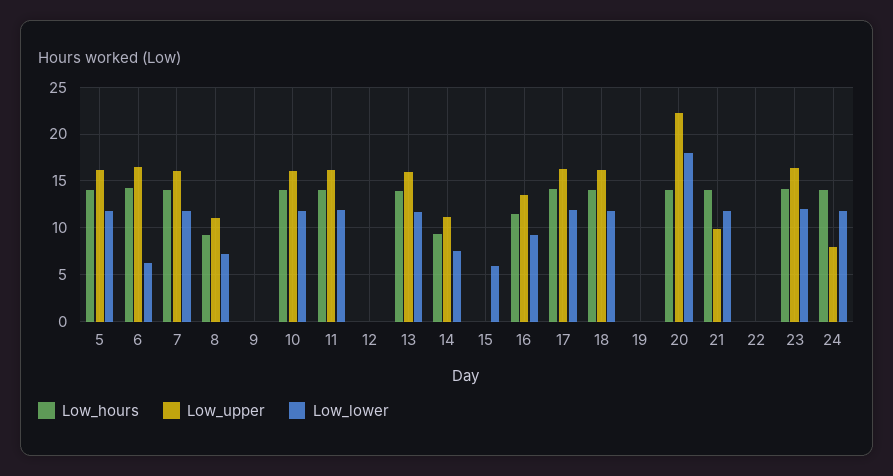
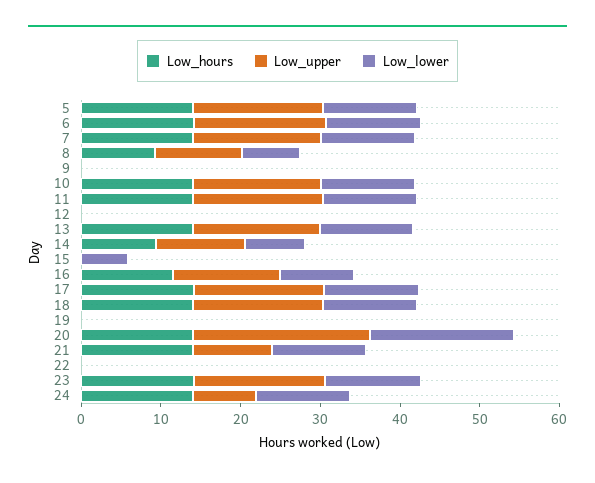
Low_lower, 6: 6 -> 12

